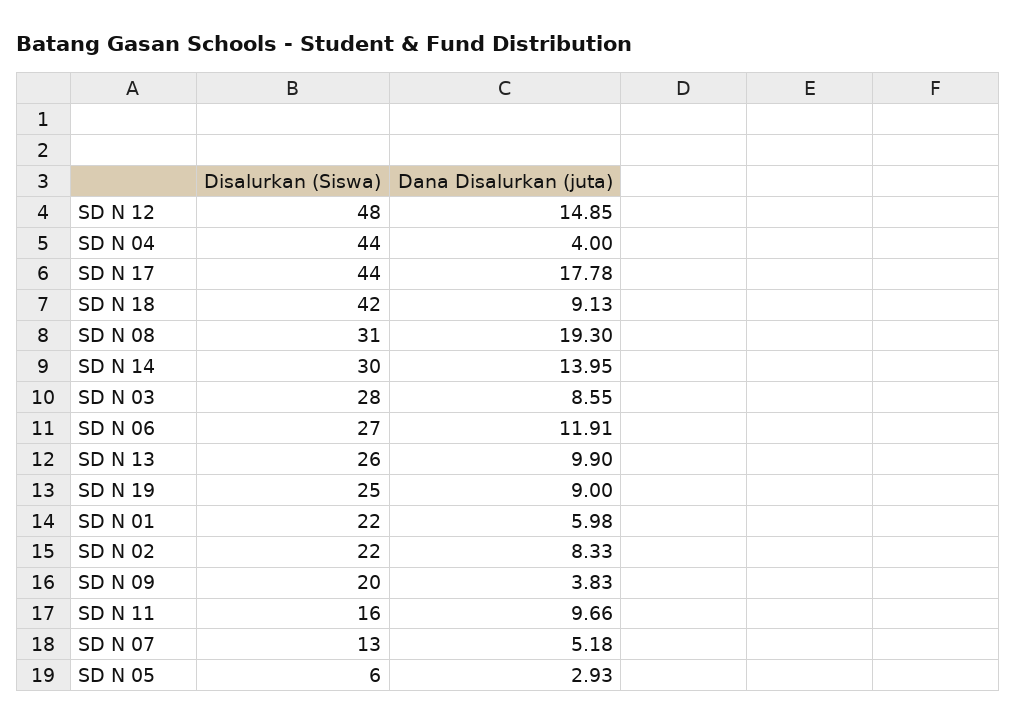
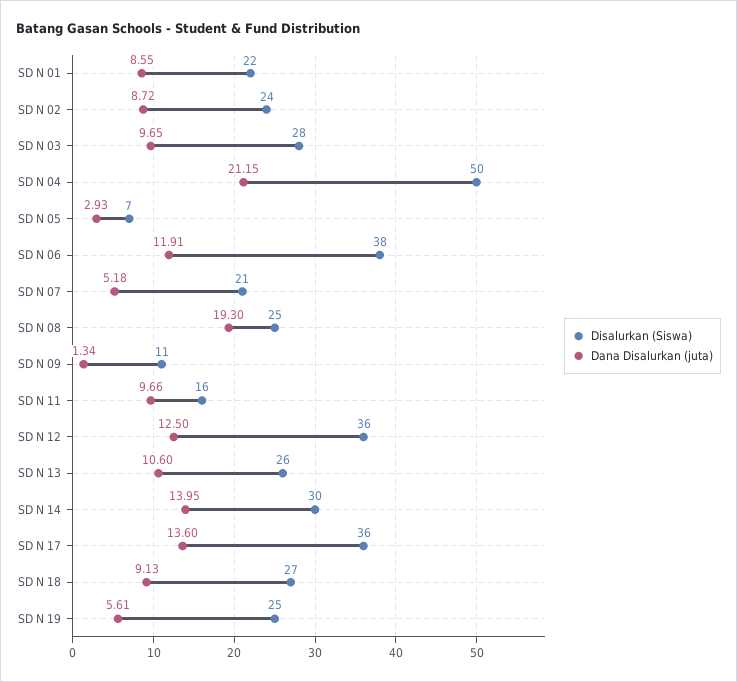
Disalurkan (Siswa), SD N 12: 48 -> 36
Dana Disalurkan (juta), SD N 12: 14.85 -> 12.5
Disalurkan (Siswa), SD N 04: 44 -> 50
Dana Disalurkan (juta), SD N 04: 4 -> 21.15
Disalurkan (Siswa), SD N 17: 44 -> 36
Dana Disalurkan (juta), SD N 17: 17.78 -> 13.6
Disalurkan (Siswa), SD N 18: 42 -> 27
Disalurkan (Siswa), SD N 08: 31 -> 25
Dana Disalurkan (juta), SD N 03: 8.55 -> 9.65
Disalurkan (Siswa), SD N 06: 27 -> 38
Dana Disalurkan (juta), SD N 13: 9.9 -> 10.6
Dana Disalurkan (juta), SD N 19: 9 -> 5.61
Dana Disalurkan (juta), SD N 01: 5.98 -> 8.55
Disalurkan (Siswa), SD N 02: 22 -> 24
Dana Disalurkan (juta), SD N 02: 8.33 -> 8.72
Disalurkan (Siswa), SD N 09: 20 -> 11
Dana Disalurkan (juta), SD N 09: 3.83 -> 1.34
Disalurkan (Siswa), SD N 07: 13 -> 21
Disalurkan (Siswa), SD N 05: 6 -> 7

